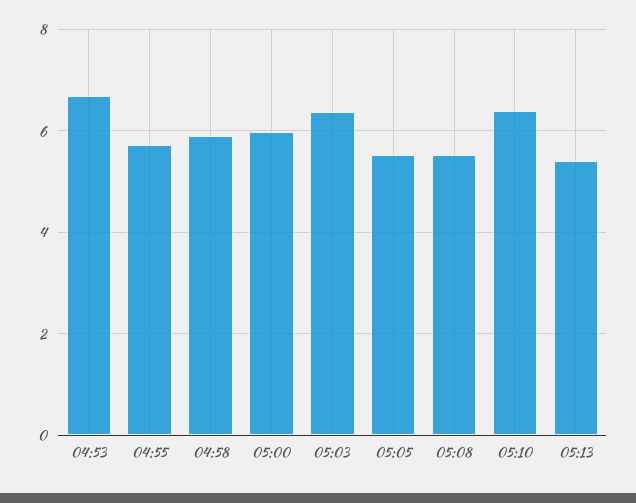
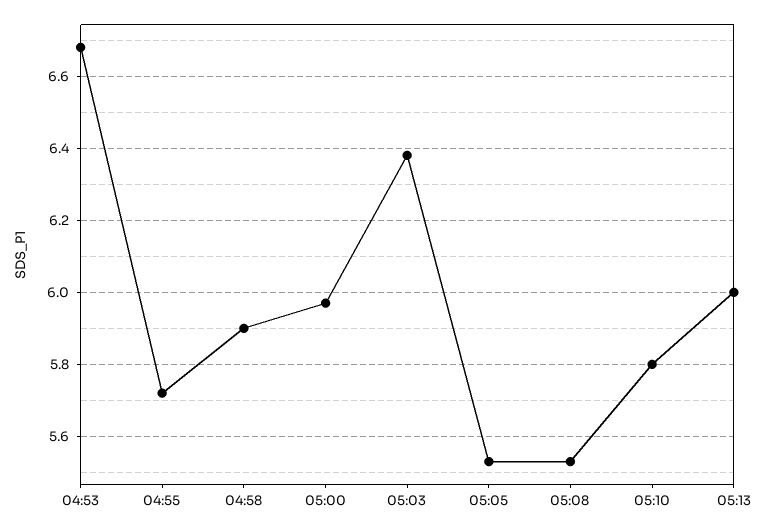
05:10: 6.4 -> 5.8
05:13: 5.4 -> 6

